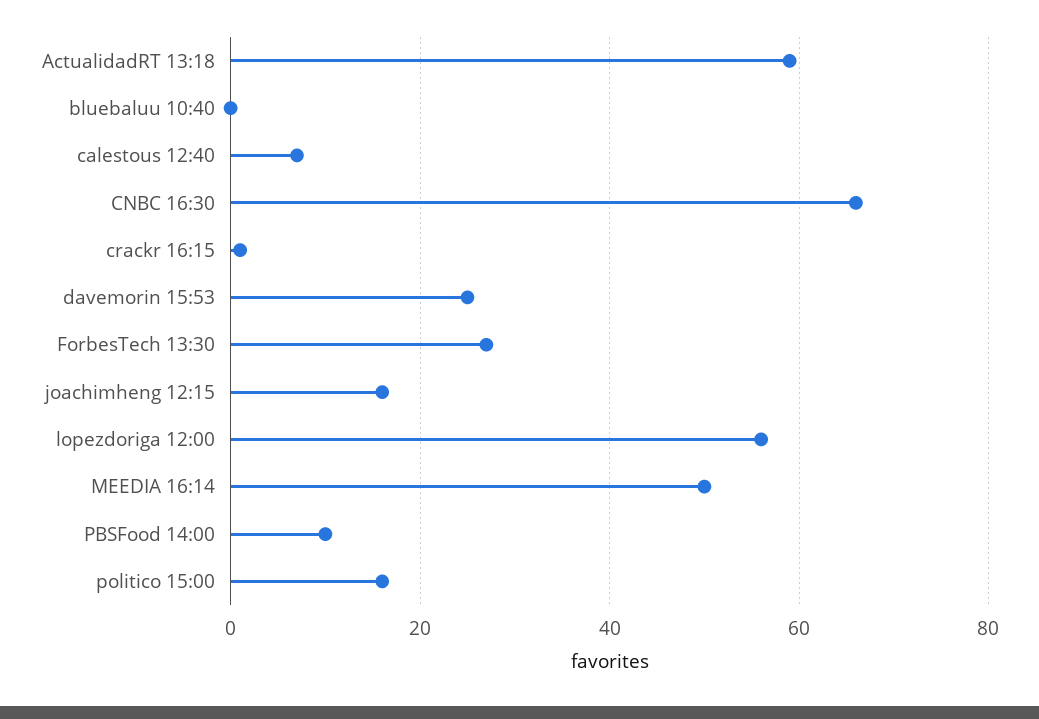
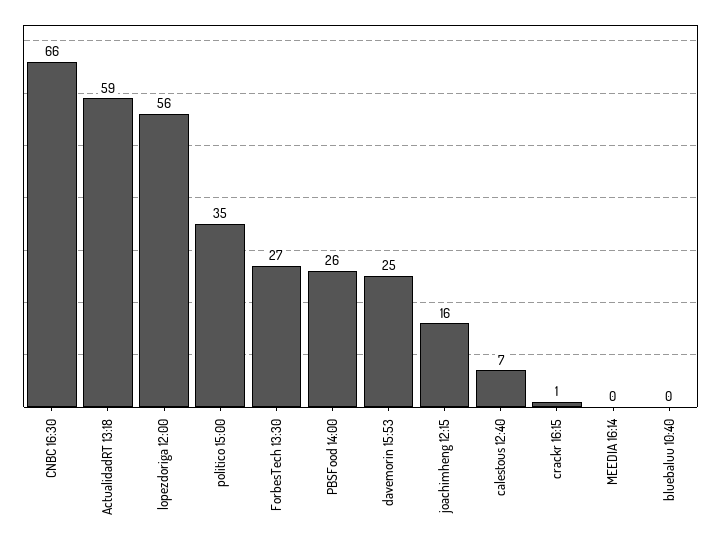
MEEDIA 16:14: 50 -> 0
PBSFood 14:00: 10 -> 26
politico 15:00: 15 -> 35

